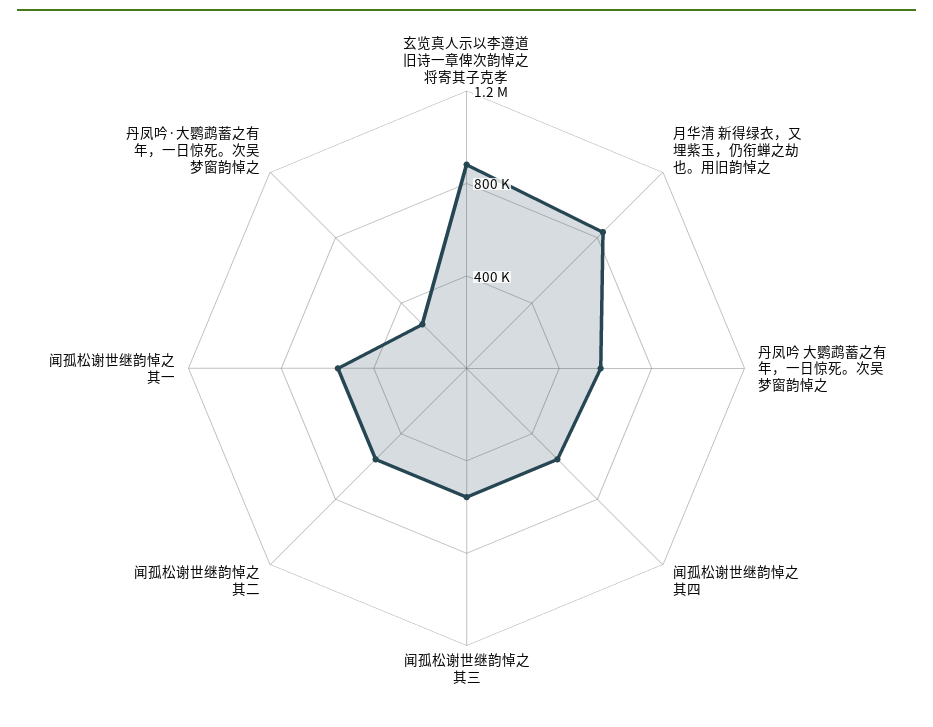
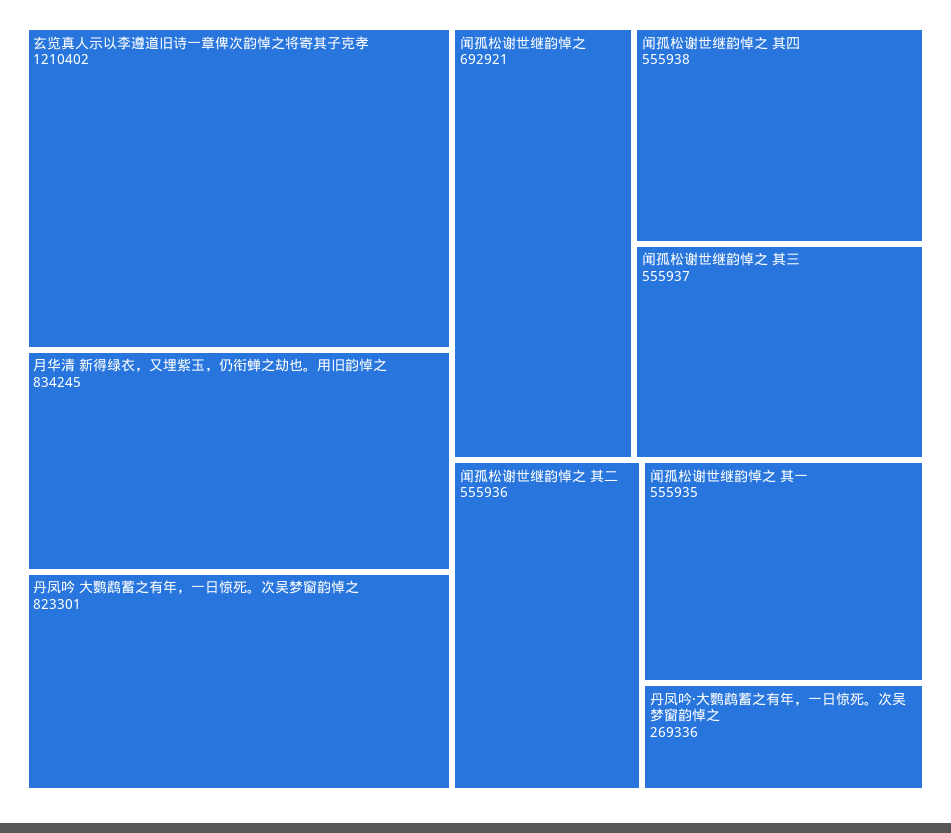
玄览真人示以李遵道旧诗一章俾次韵悼之将寄其子克孝: 900000 -> 1210402
丹凤吟 大鹦鹉蓄之有年，一日惊死。次吴梦窗韵悼之: 600000 -> 823301
闻孤松谢世继韵悼之: none -> 692921

